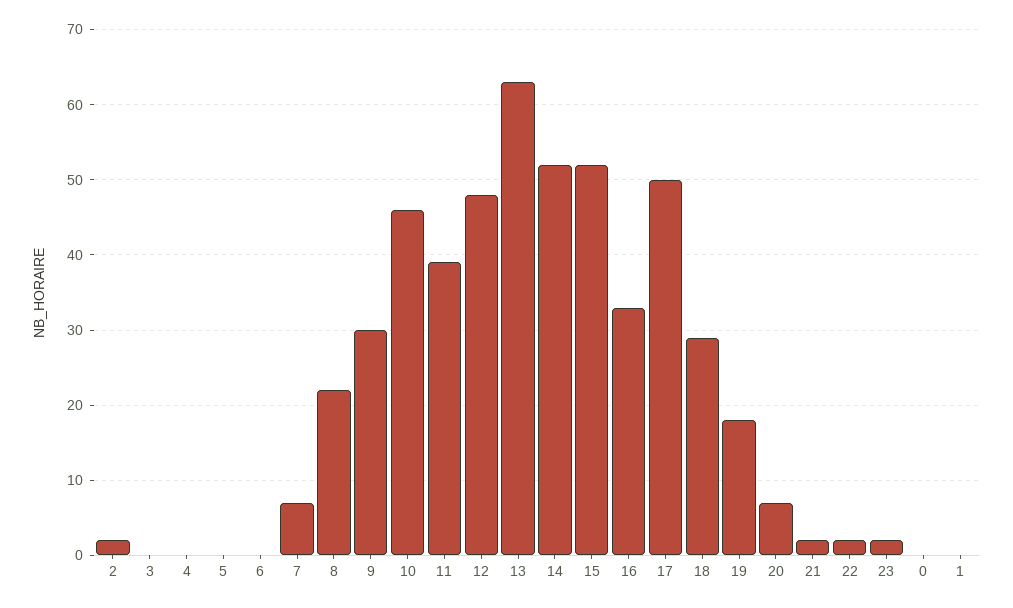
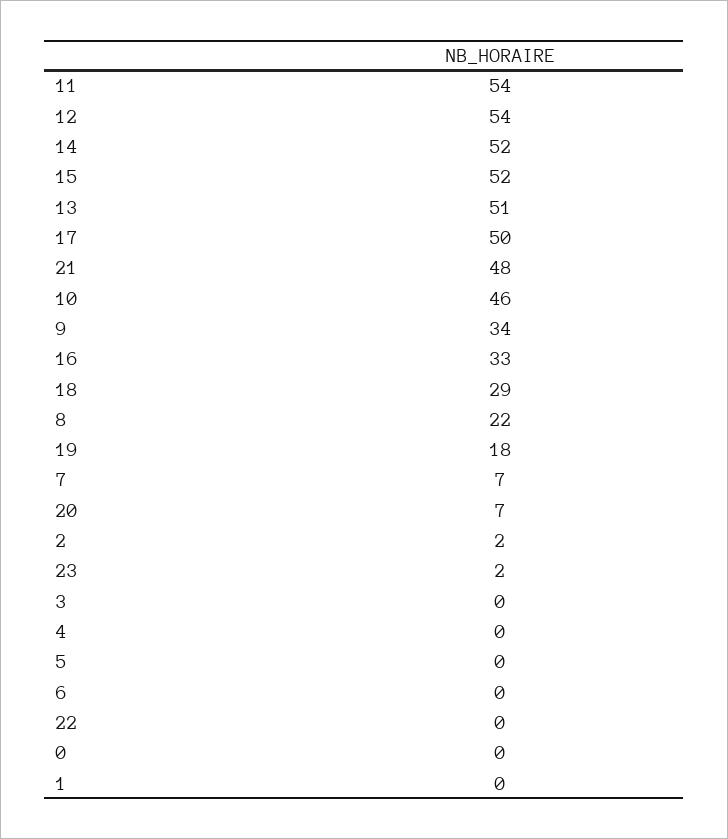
9: 30 -> 34
11: 39 -> 54
12: 48 -> 54
13: 63 -> 51
21: 2 -> 48
22: 2 -> 0

